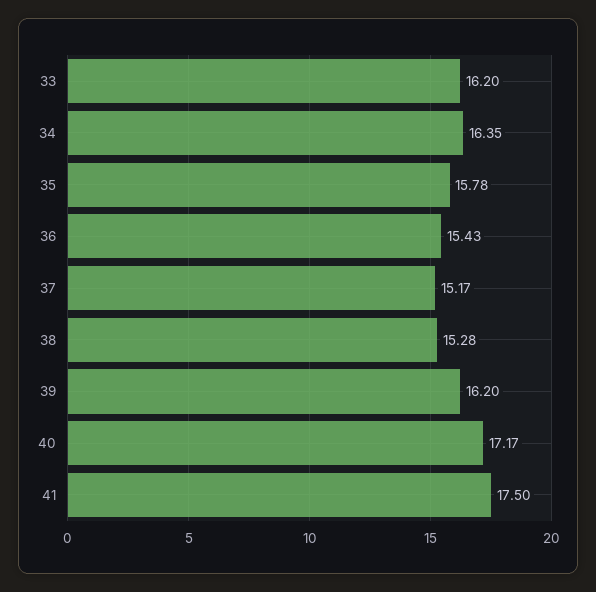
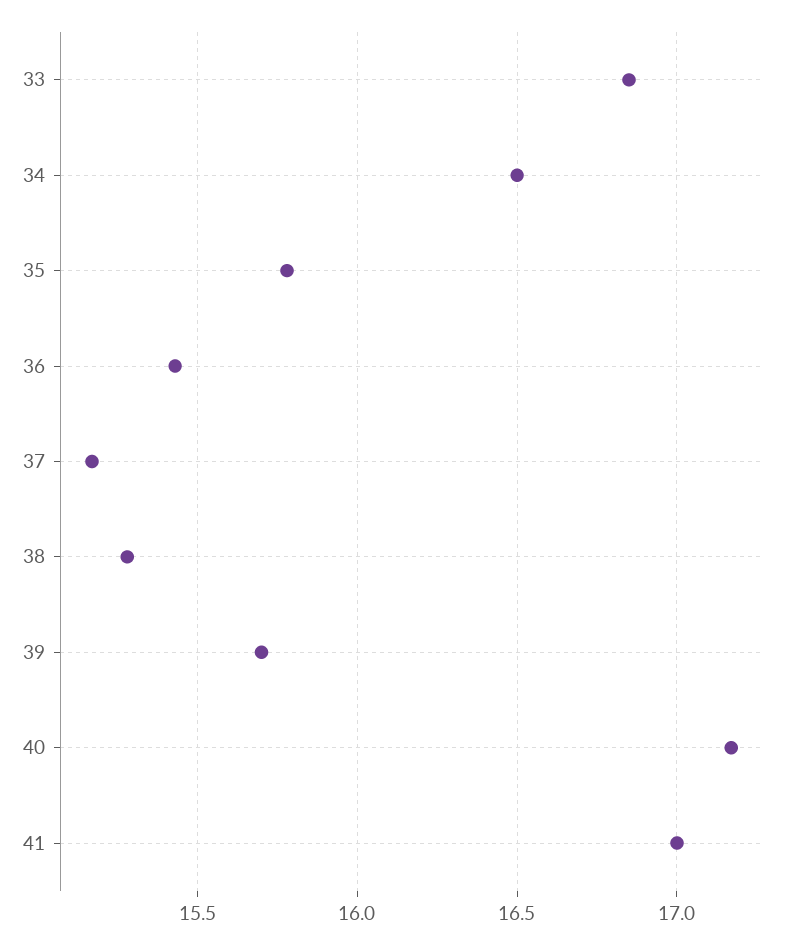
33: 16.2 -> 16.85
34: 16.35 -> 16.5
39: 16.2 -> 15.7
41: 17.5 -> 17

